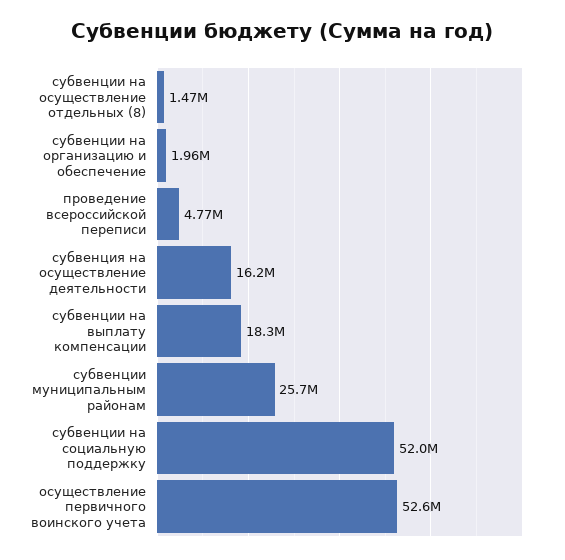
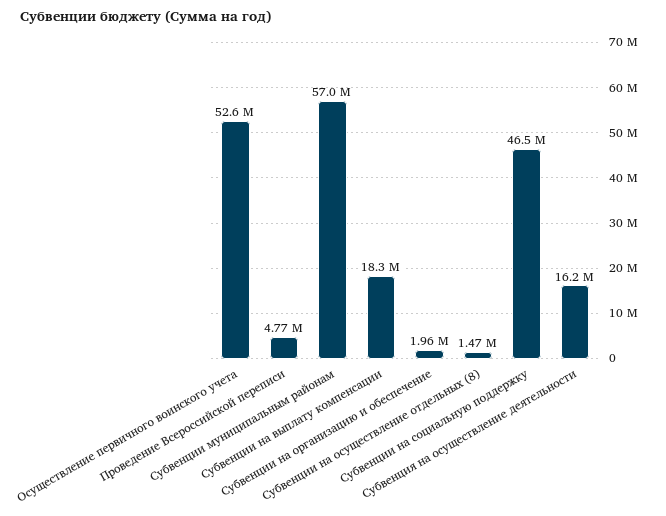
субвенции муниципальным районам: 25700000 -> 57000000
субвенции на социальную поддержку: 52000000 -> 46500000

